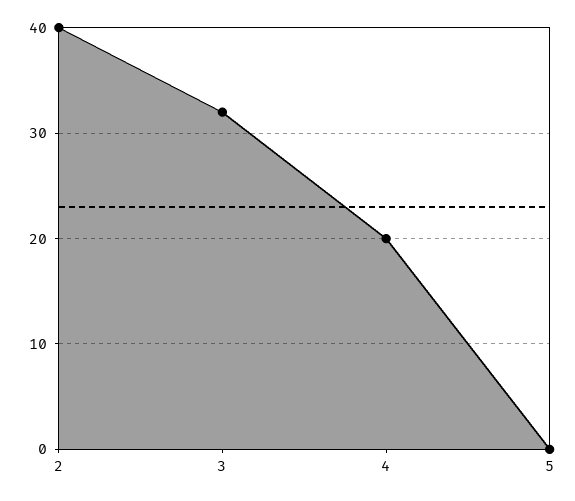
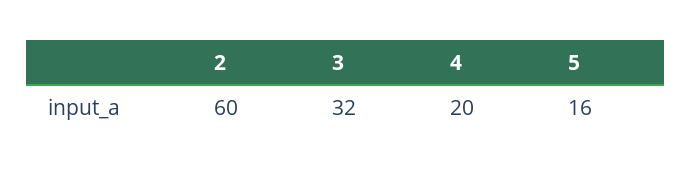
2: 40 -> 60
5: 0 -> 16

